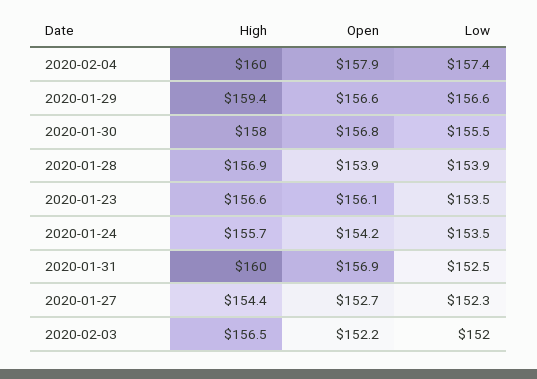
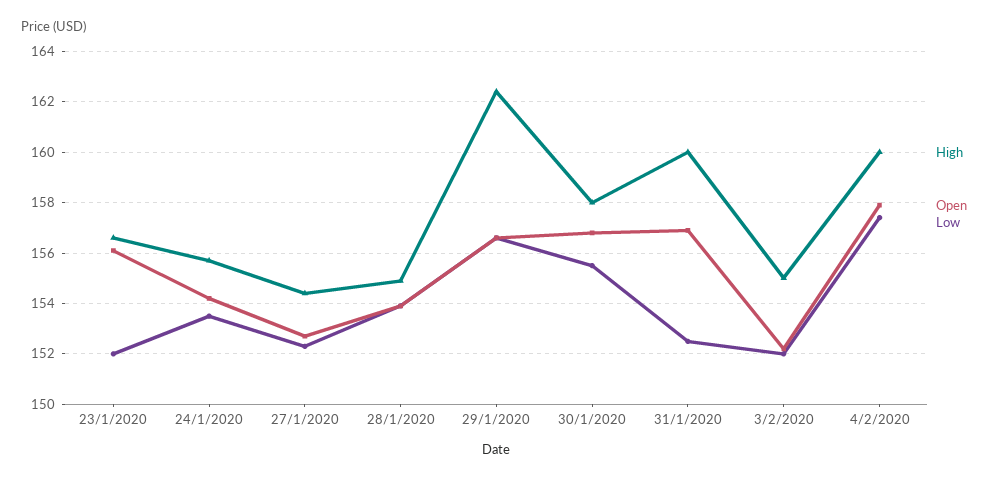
High, 2020-01-29: 159.4 -> 162.5
High, 2020-01-28: 156.9 -> 155
Low, 2020-01-23: 153.5 -> 152
High, 2020-02-03: 156.5 -> 155

